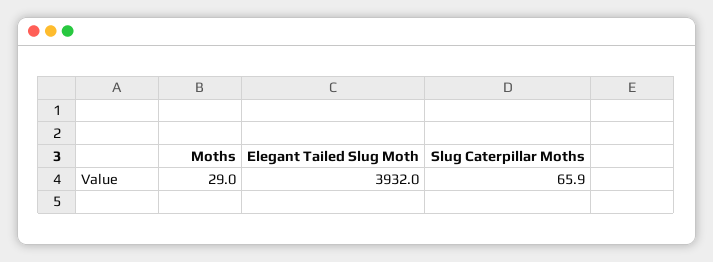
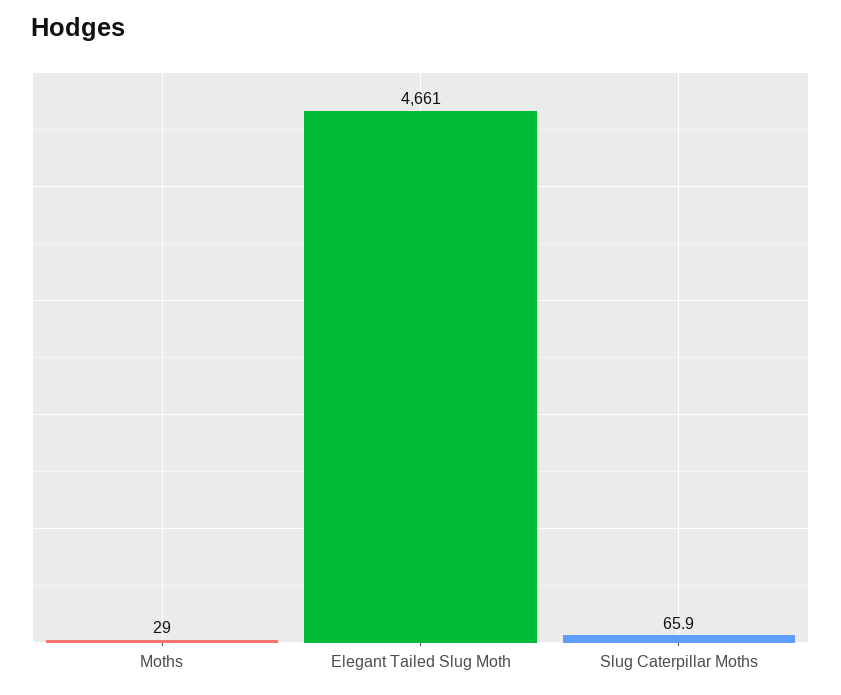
Elegant Tailed Slug Moth: 3932 -> 4661

